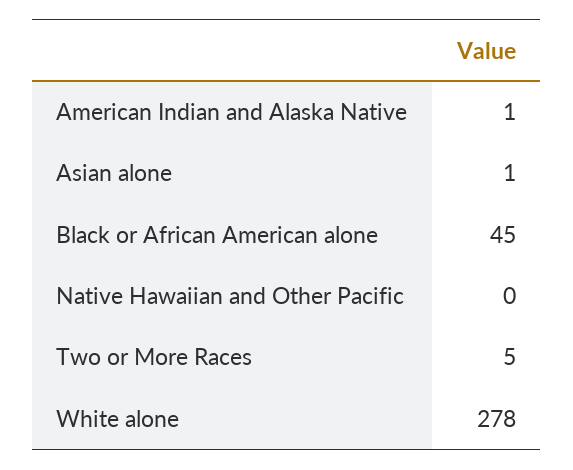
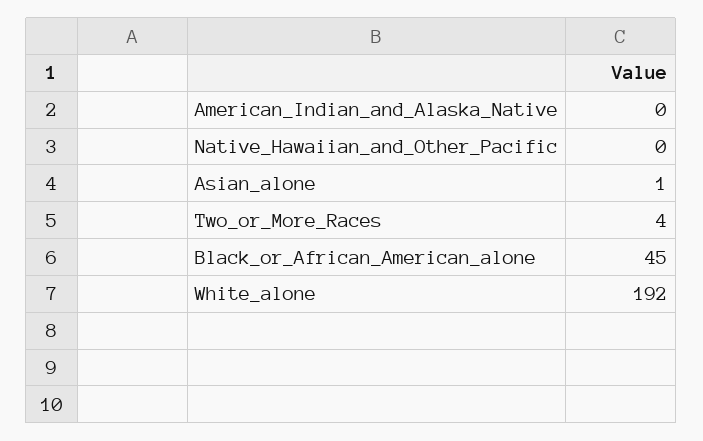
American Indian and Alaska Native: 1 -> 0
Two or More Races: 5 -> 4
White alone: 278 -> 192

